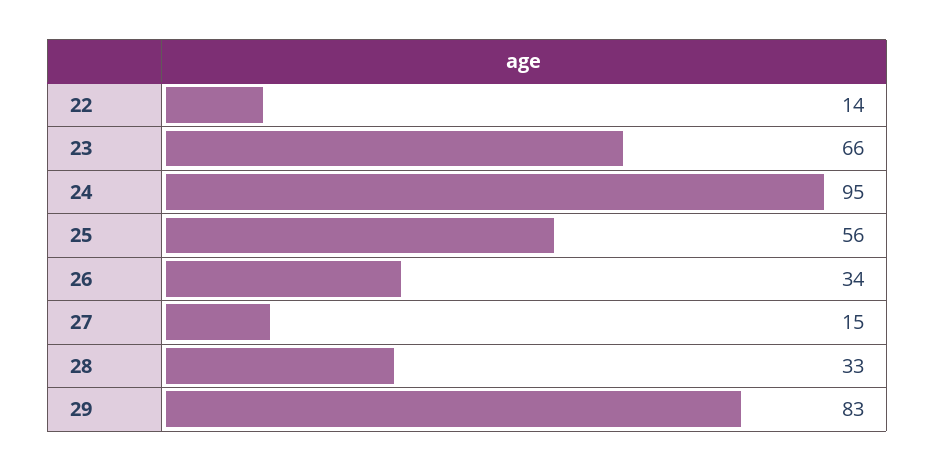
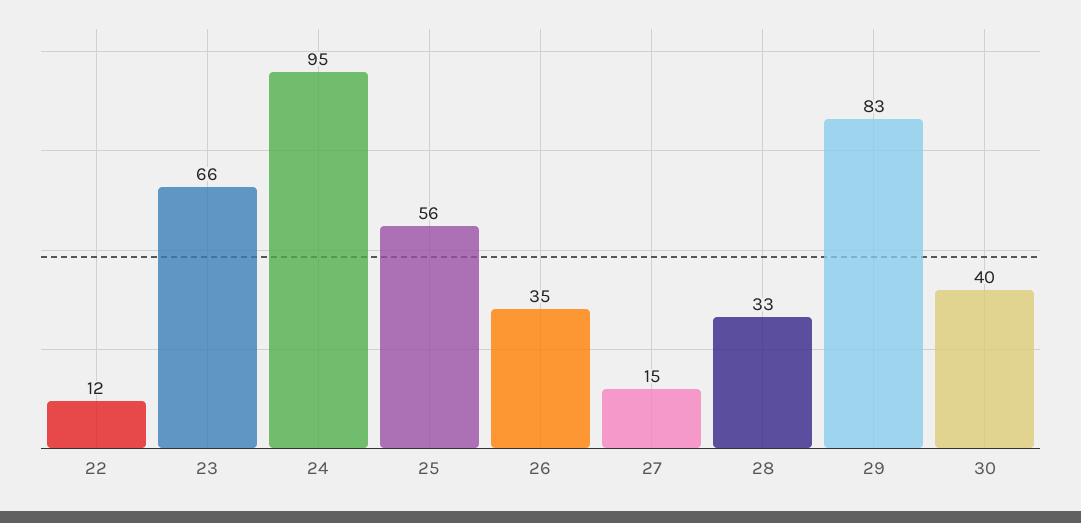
22: 14 -> 12
26: 34 -> 35
30: none -> 40

